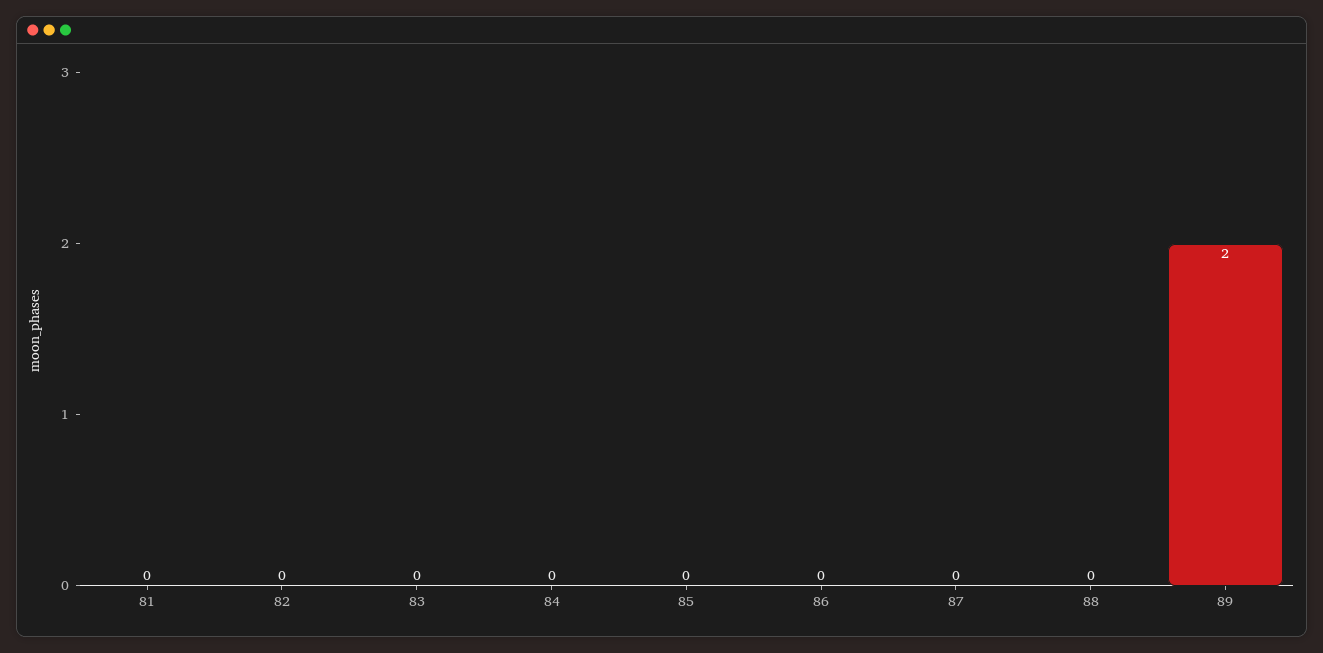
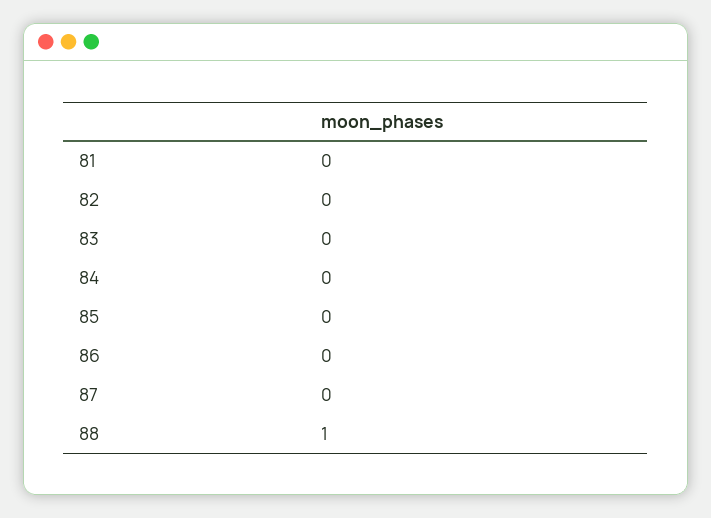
88: 0 -> 1
89: 2 -> none

